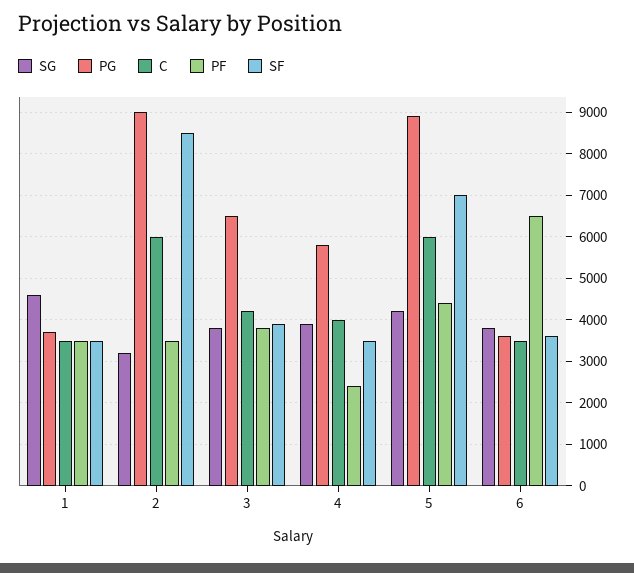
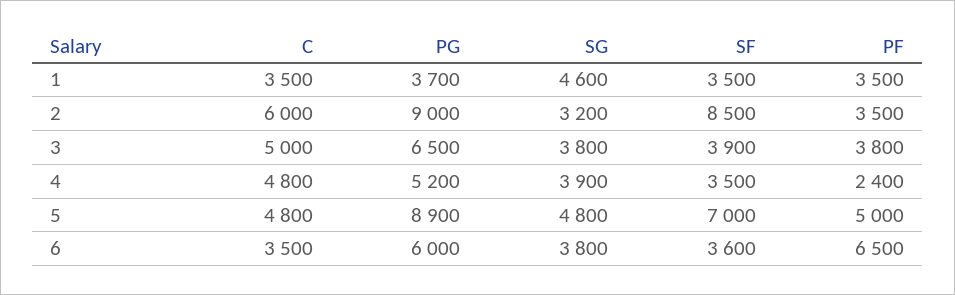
C, 3: 4200 -> 5000
PG, 4: 5800 -> 5200
C, 4: 4000 -> 4800
SG, 5: 4200 -> 4800
C, 5: 6000 -> 4800
PF, 5: 4400 -> 5000
PG, 6: 3600 -> 6000

